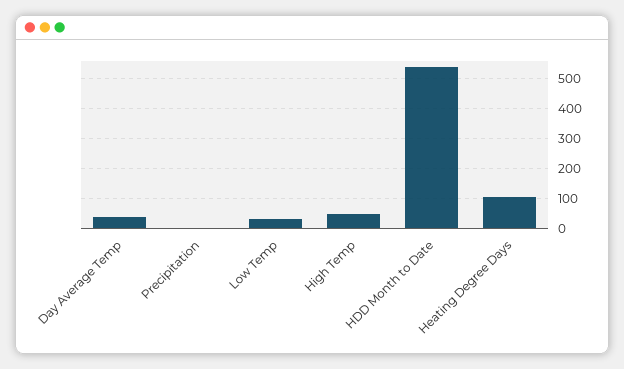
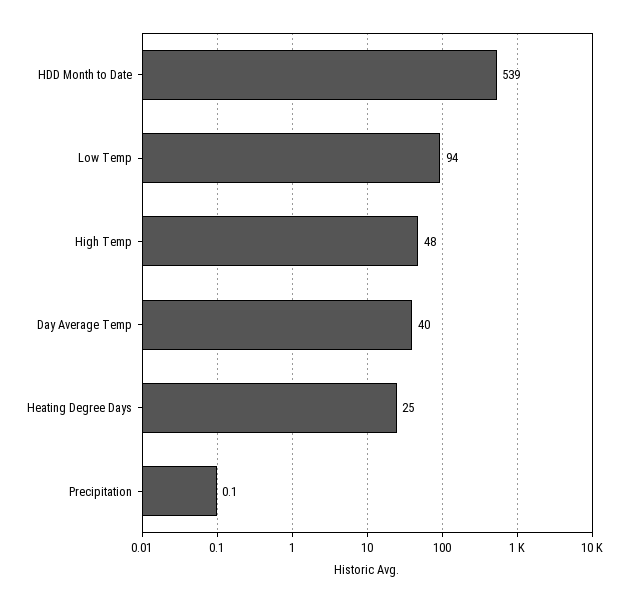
Low Temp: 25 -> 94
Heating Degree Days: 100 -> 25

